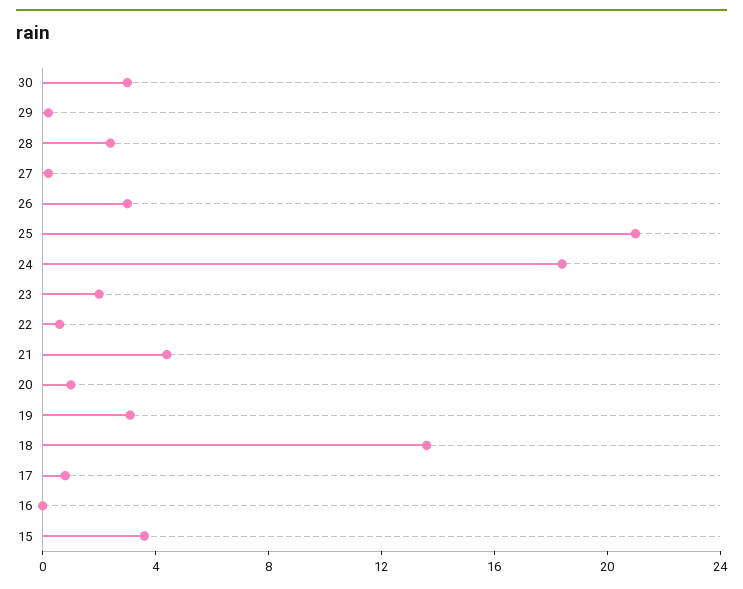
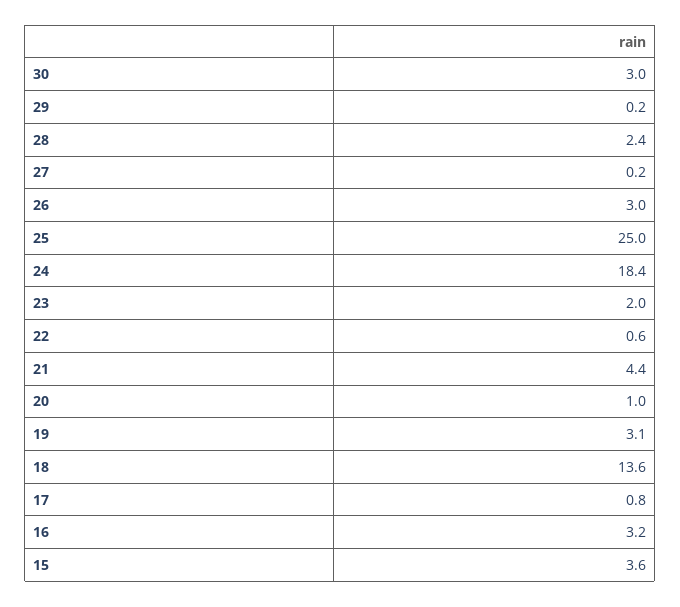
25: 21 -> 25
16: 0 -> 3.2

